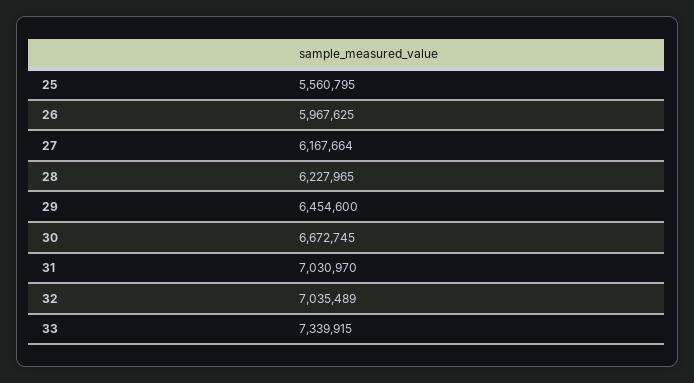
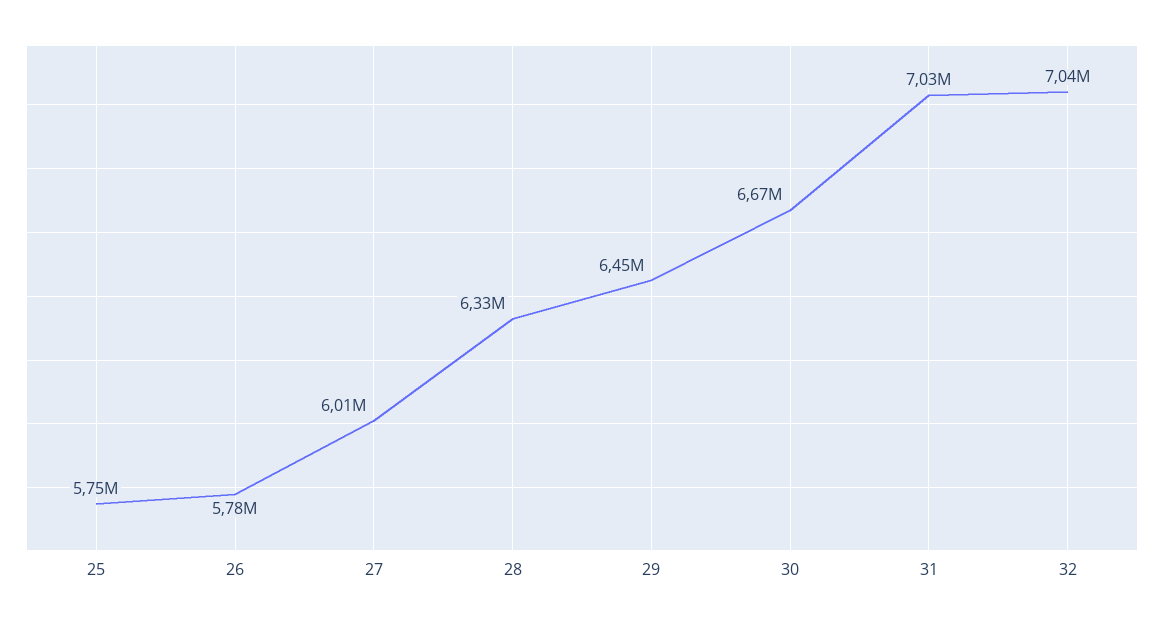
25: 5560795 -> 5750000
26: 5967625 -> 5780000
27: 6167664 -> 6010000
28: 6227965 -> 6330000
33: 7339915 -> none

